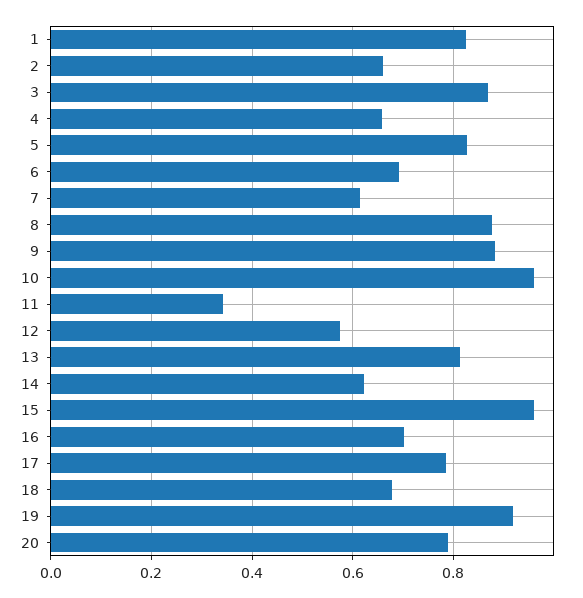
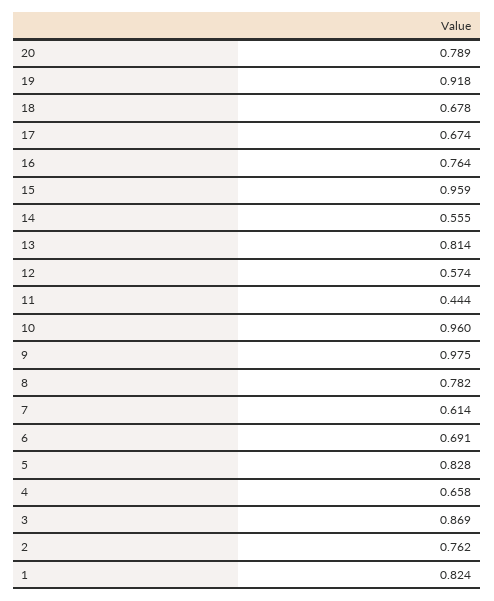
2: 0.66 -> 0.762
8: 0.88 -> 0.782
9: 0.88 -> 0.975
11: 0.34 -> 0.444
14: 0.62 -> 0.555
16: 0.7 -> 0.764
17: 0.78 -> 0.674

